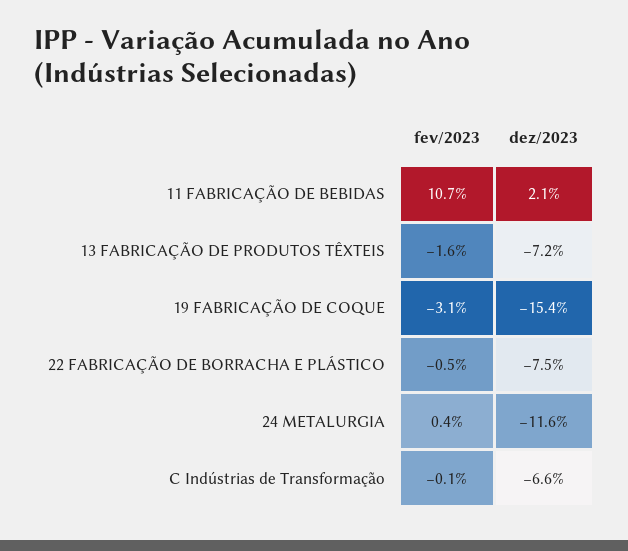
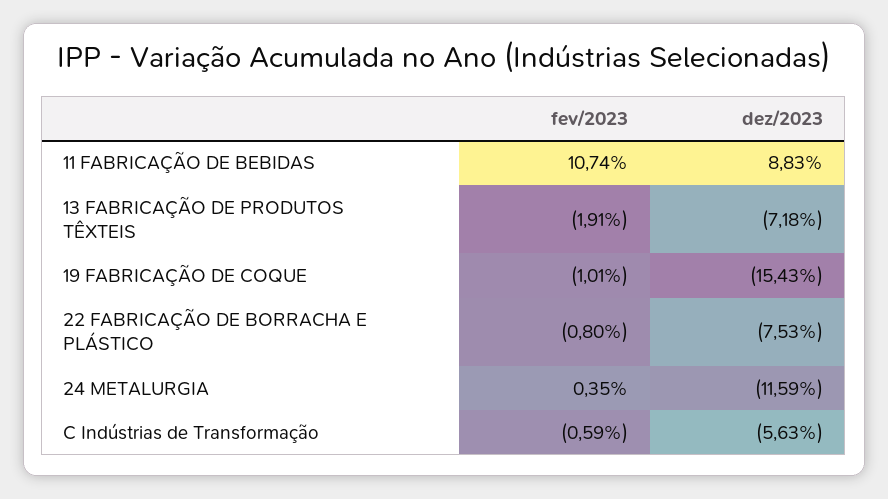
dez/2023, 11 FABRICAÇÃO DE BEBIDAS: 2.1 -> 8.83
fev/2023, 13 FABRICAÇÃO DE PRODUTOS TÊXTEIS: -1.6 -> -1.91
fev/2023, 19 FABRICAÇÃO DE COQUE: -3.1 -> -1.01
fev/2023, 22 FABRICAÇÃO DE BORRACHA E PLÁSTICO: -0.5 -> -0.8
fev/2023, C Indústrias de Transformação: -0.1 -> -0.59
dez/2023, C Indústrias de Transformação: -6.6 -> -5.63

